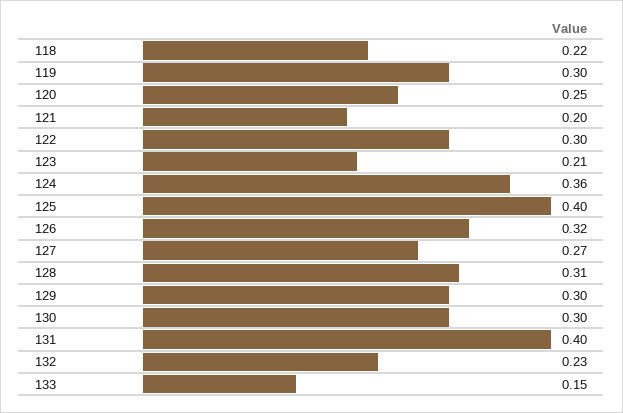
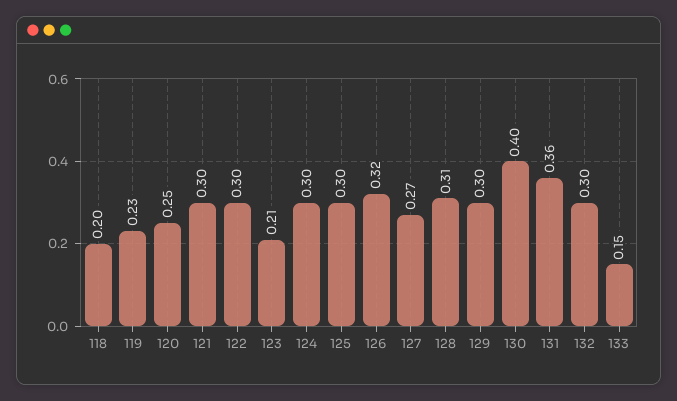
118: 0.22 -> 0.2
119: 0.3 -> 0.23
121: 0.2 -> 0.3
124: 0.36 -> 0.3
125: 0.4 -> 0.3
130: 0.3 -> 0.4
131: 0.4 -> 0.36
132: 0.23 -> 0.3

